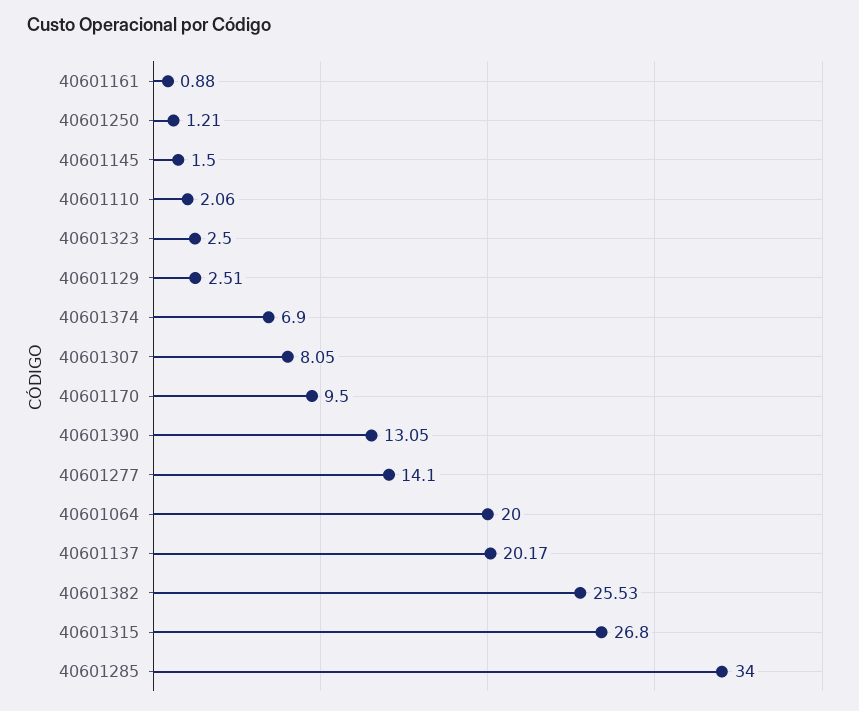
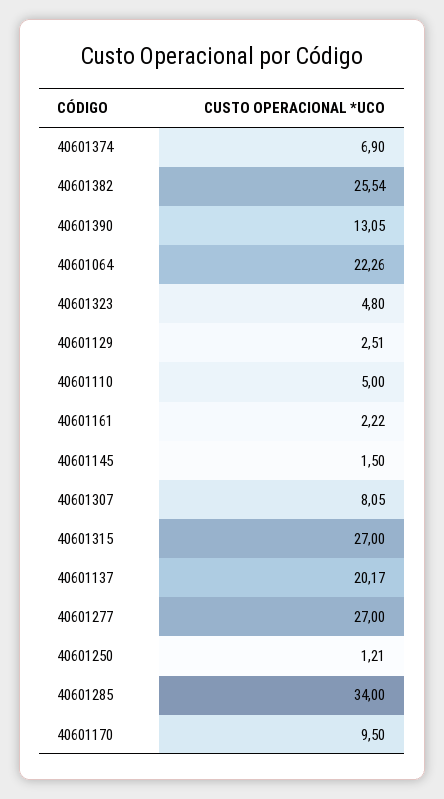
40601161: 0.88 -> 2.22
40601110: 2.06 -> 5
40601323: 2.5 -> 4.8
40601277: 14.1 -> 27
40601064: 20 -> 22.26
40601382: 25.53 -> 25.54
40601315: 26.8 -> 27

